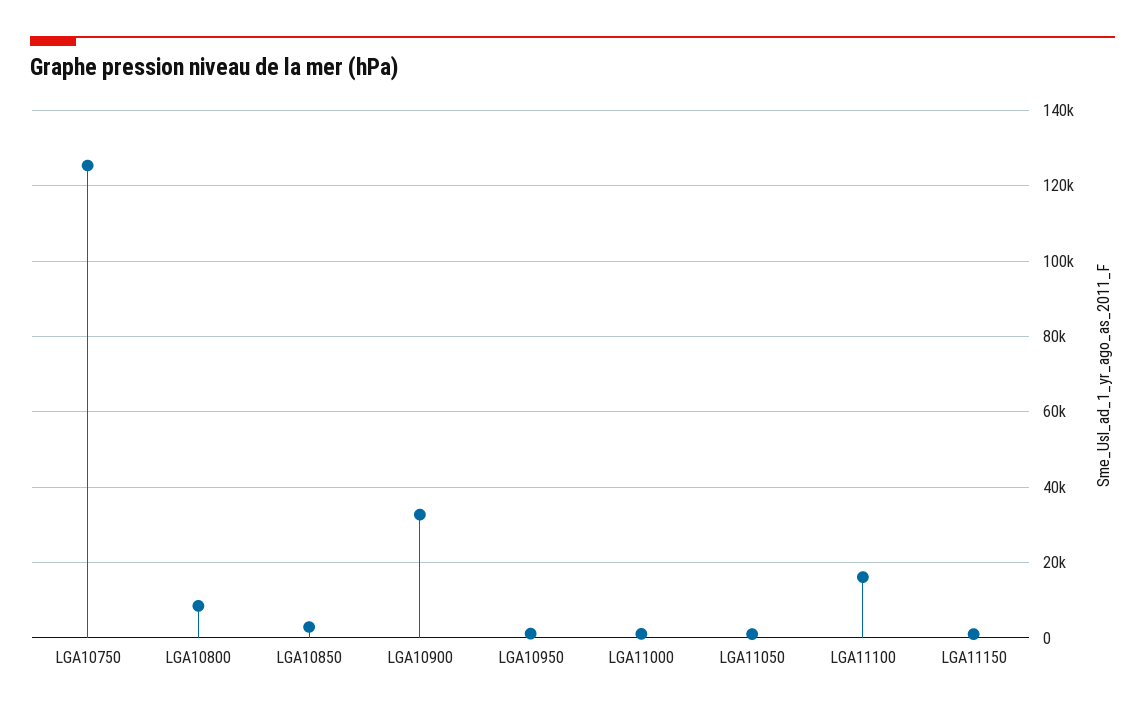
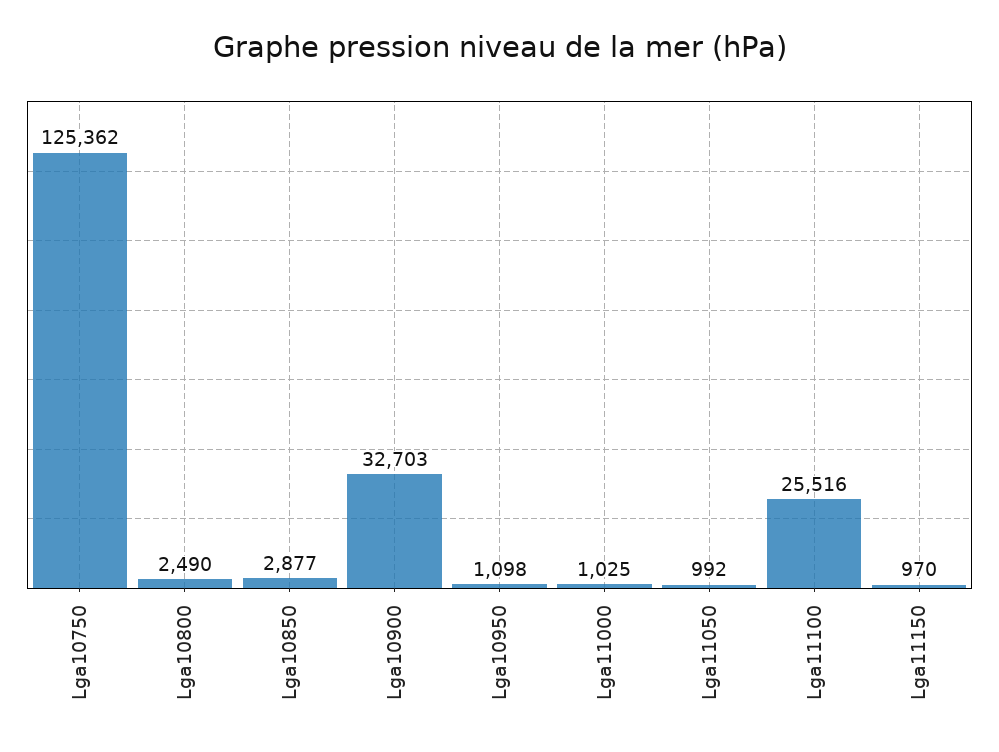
LGA10800: 8000 -> 2490
LGA11100: 16000 -> 25516

